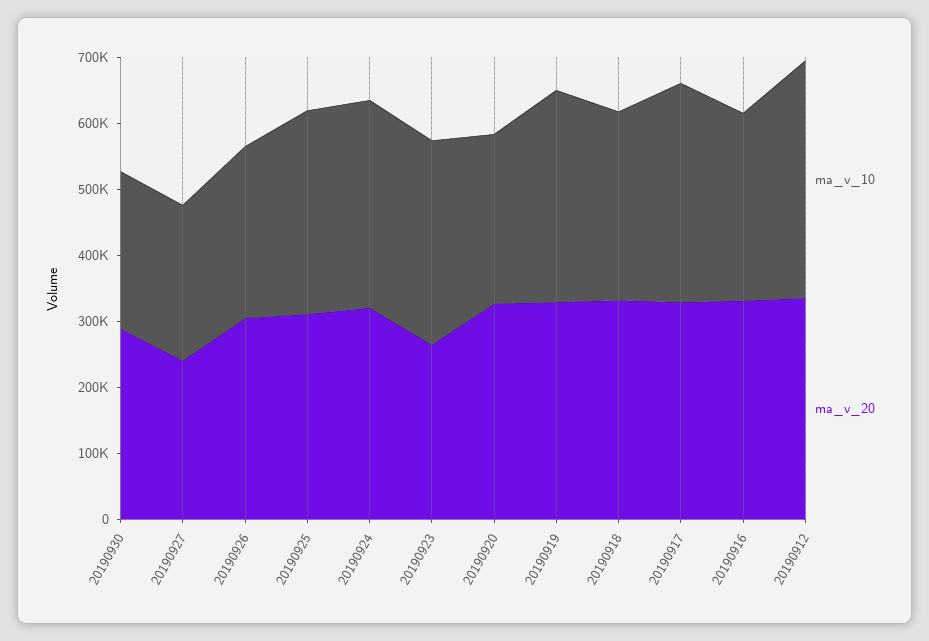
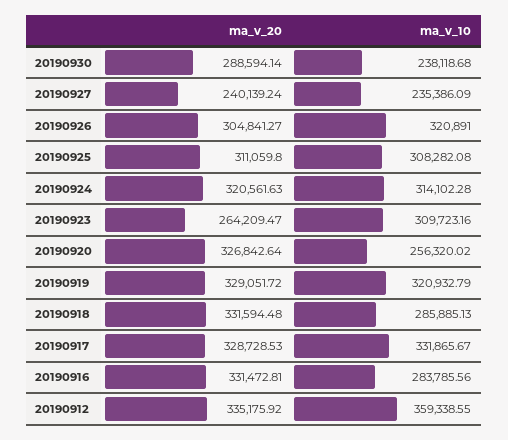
ma_v_10, 20190926: 260000 -> 320891

